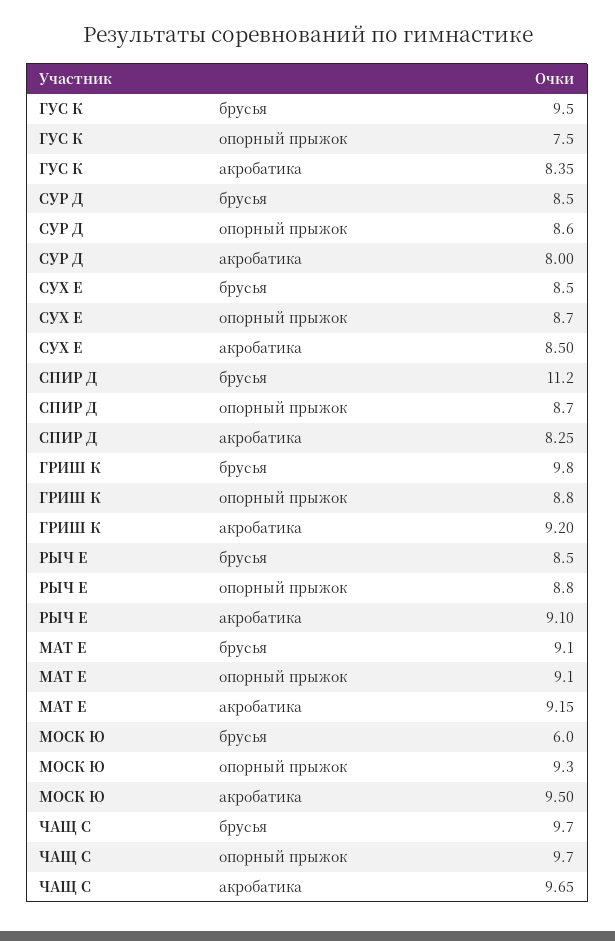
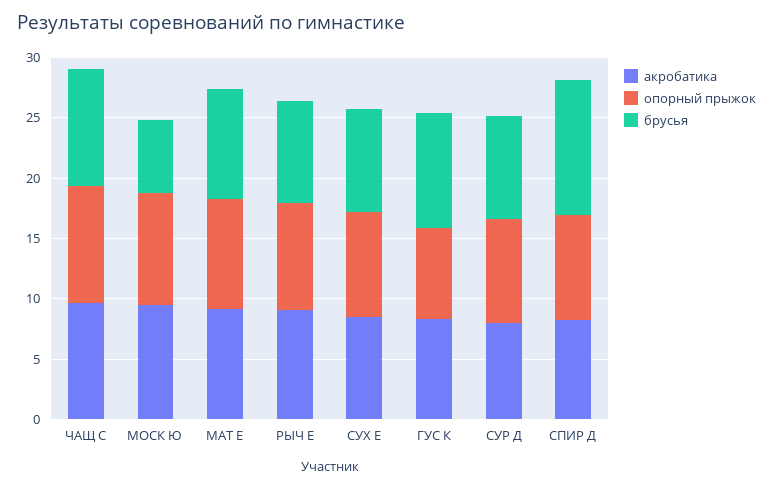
брусья, ГРИШ К: 9.8 -> none
опорный прыжок, ГРИШ К: 8.8 -> none
акробатика, ГРИШ К: 9.2 -> none

